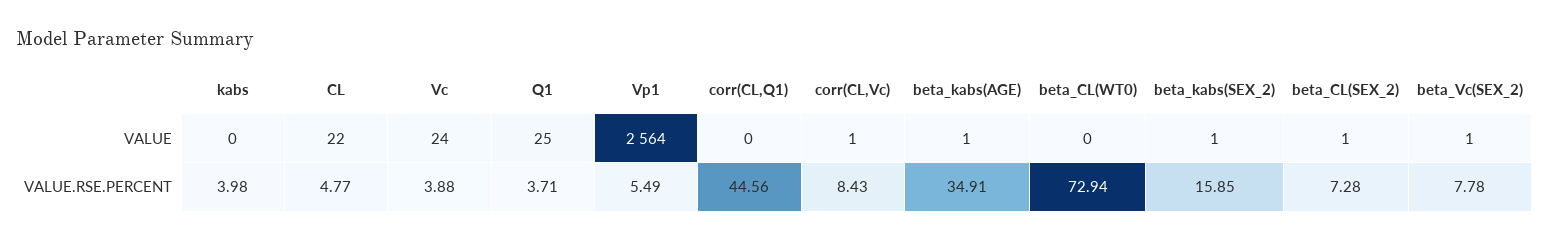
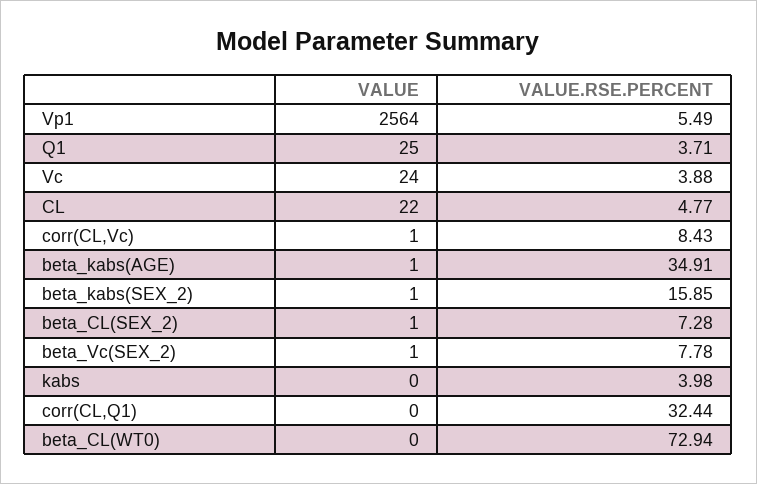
corr(CL,Q1), VALUE.RSE.PERCENT: 44.56 -> 32.44

